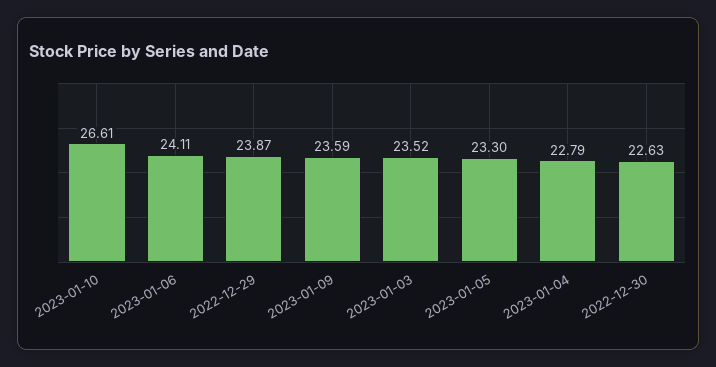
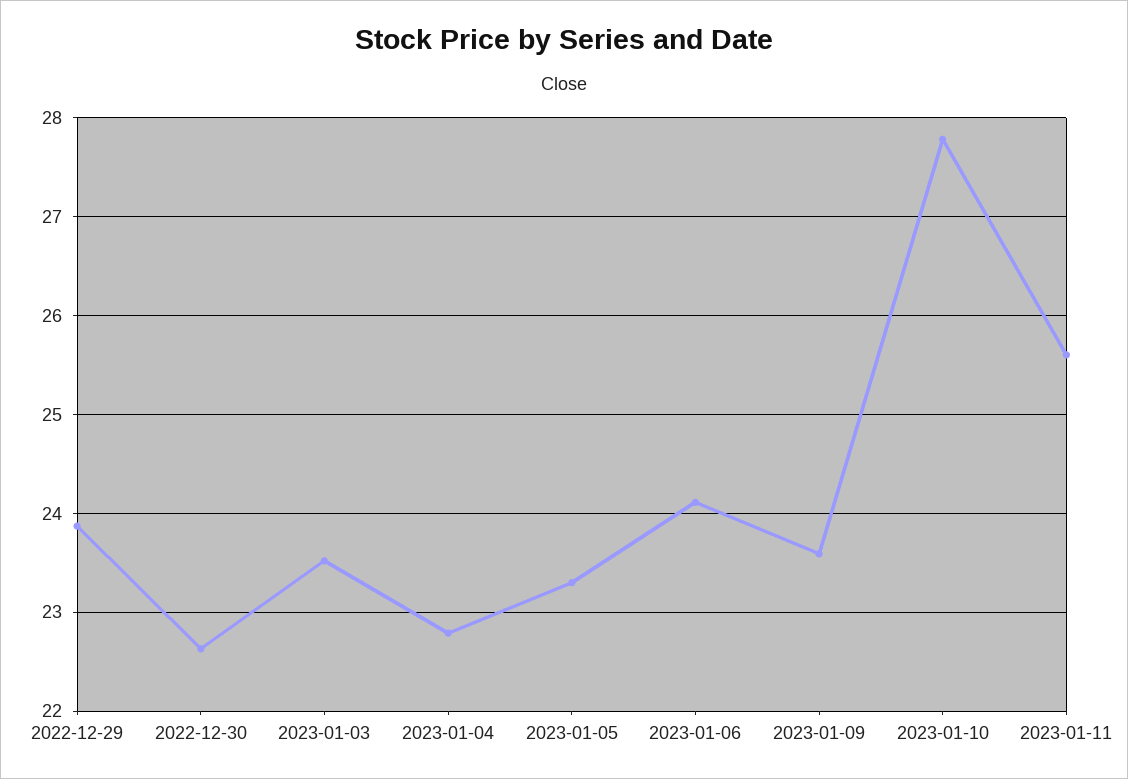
2023-01-10: 26.61 -> 27.8
2023-01-11: none -> 25.6

